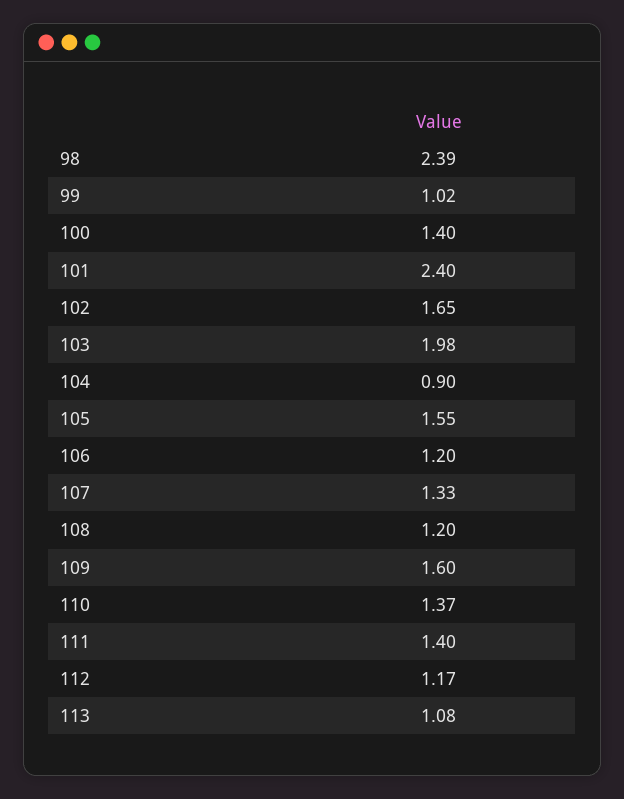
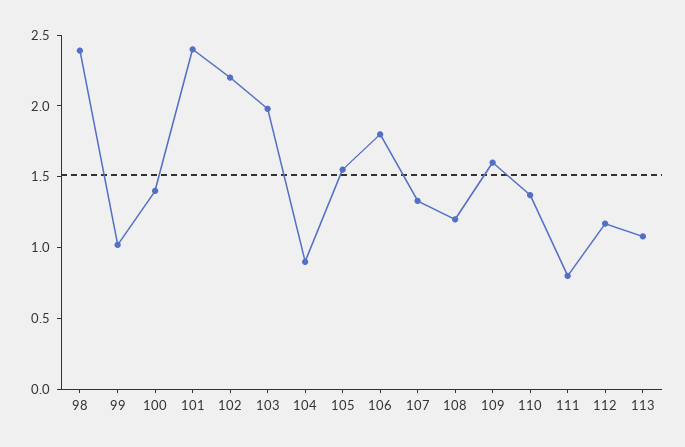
102: 1.65 -> 2.2
106: 1.2 -> 1.8
111: 1.4 -> 0.8

